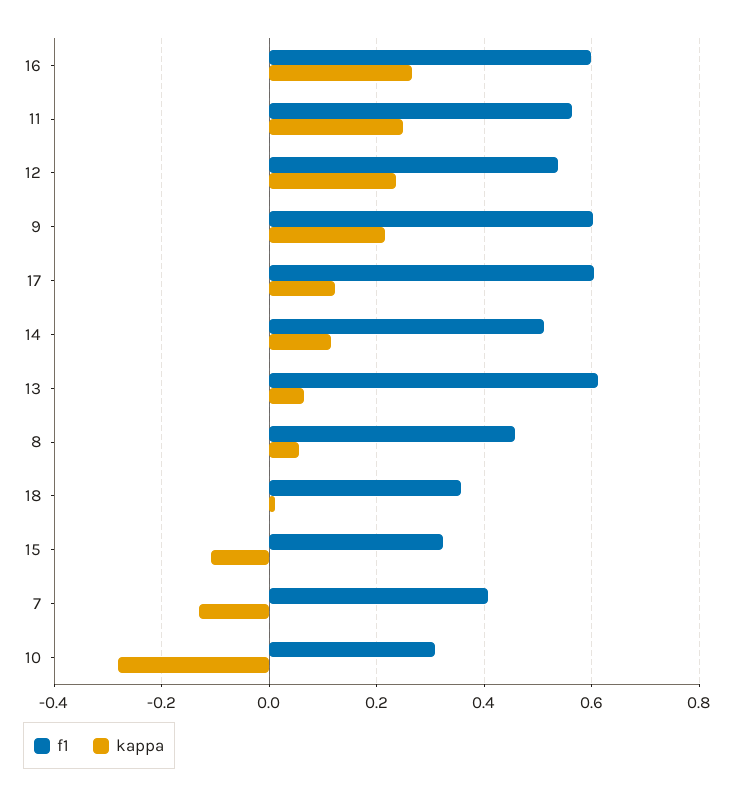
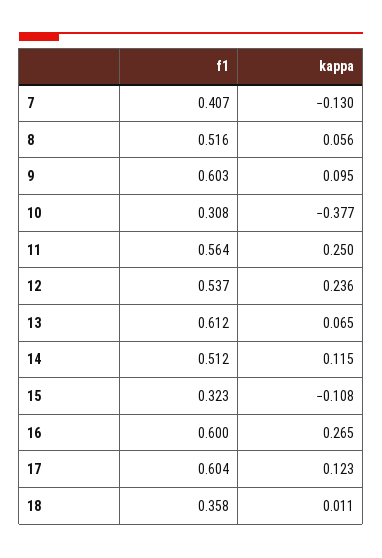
kappa, 9: 0.22 -> 0.095
f1, 8: 0.46 -> 0.516
kappa, 10: -0.28 -> -0.377

